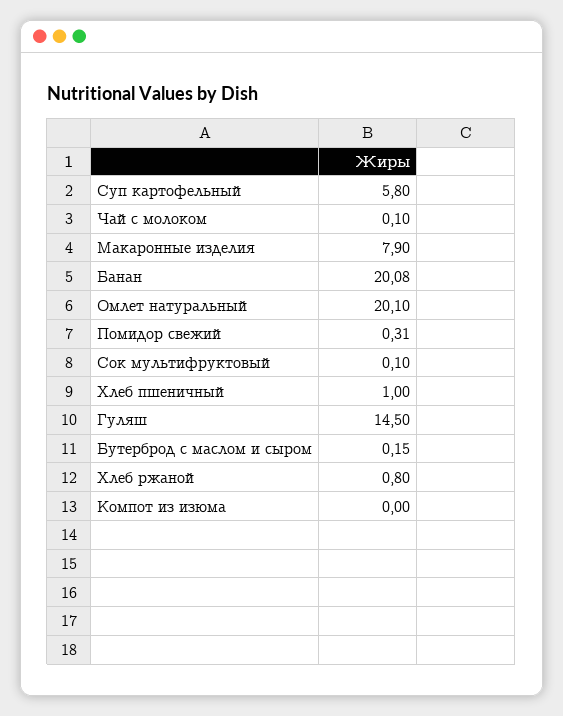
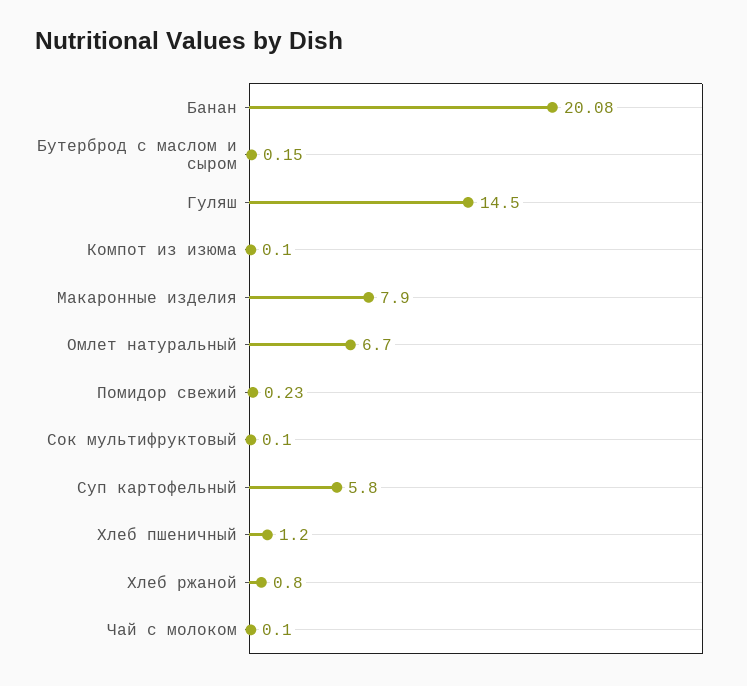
Омлет натуральный: 20.1 -> 6.7
Помидор свежий: 0.31 -> 0.23
Хлеб пшеничный: 1 -> 1.2
Компот из изюма: 0 -> 0.1

